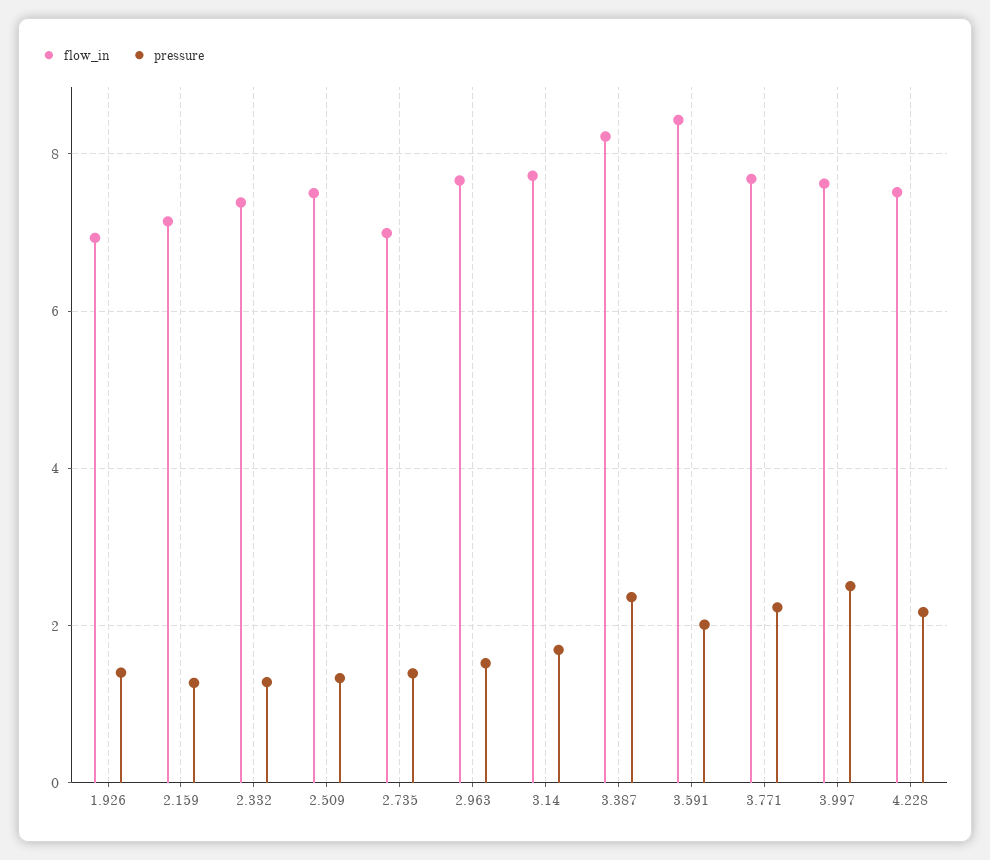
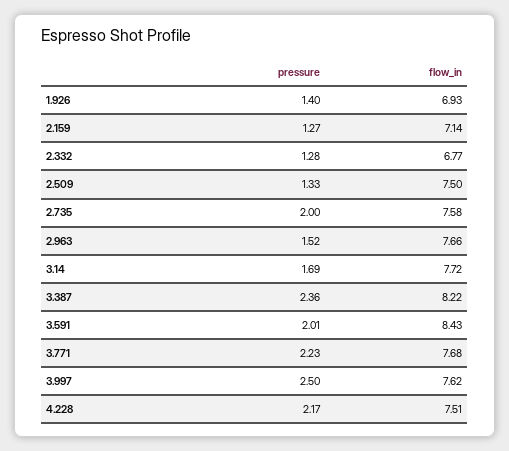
flow_in, 2.332: 7.4 -> 6.77
flow_in, 2.735: 7 -> 7.58
pressure, 2.735: 1.4 -> 2

